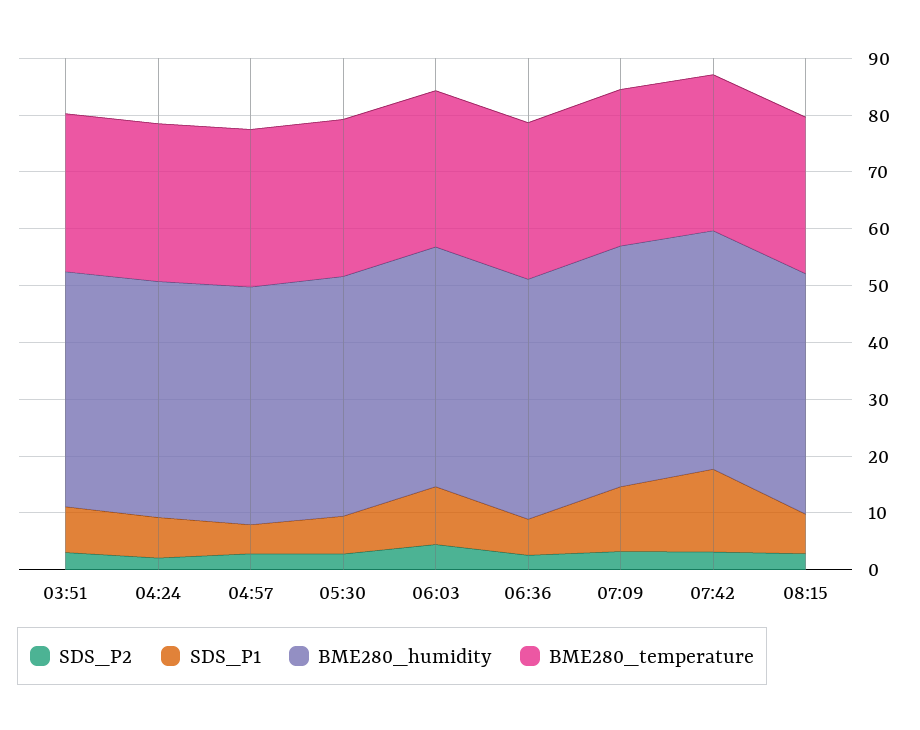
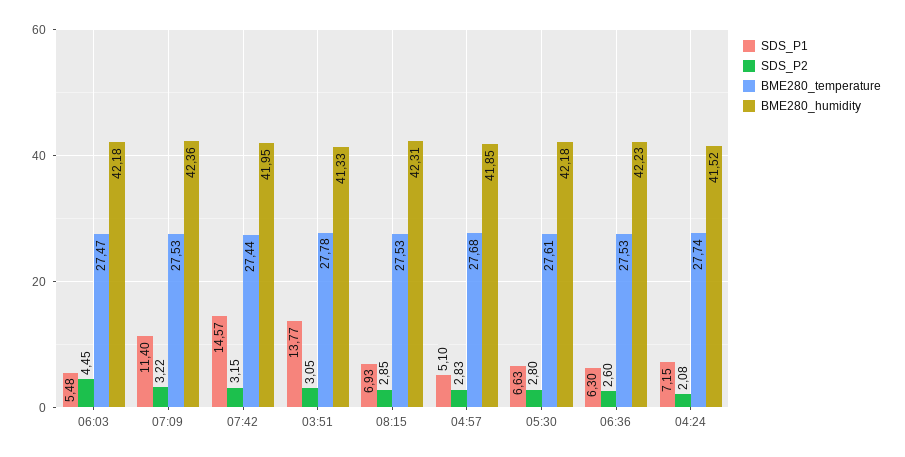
SDS_P1, 03:51: 8 -> 13.77
SDS_P1, 06:03: 10 -> 5.48

